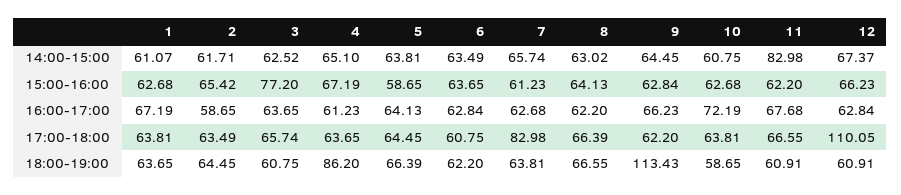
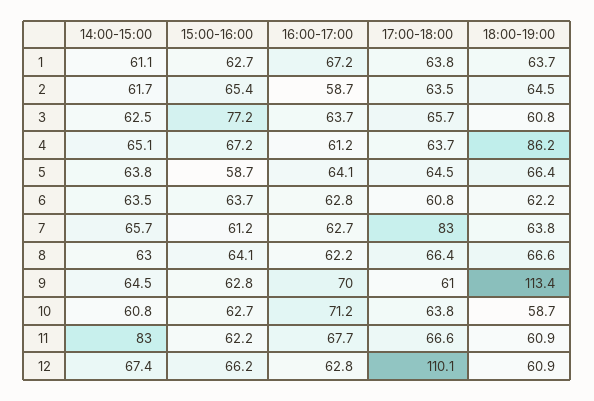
9, 16:00-17:00: 66.23 -> 70
10, 16:00-17:00: 72.19 -> 71.2
9, 17:00-18:00: 62.2 -> 61

